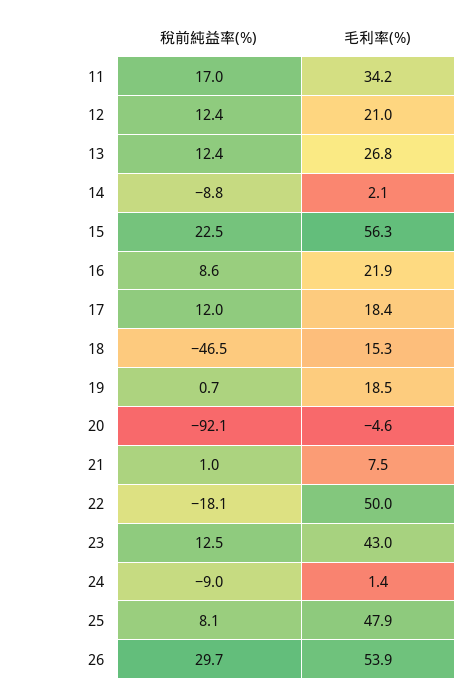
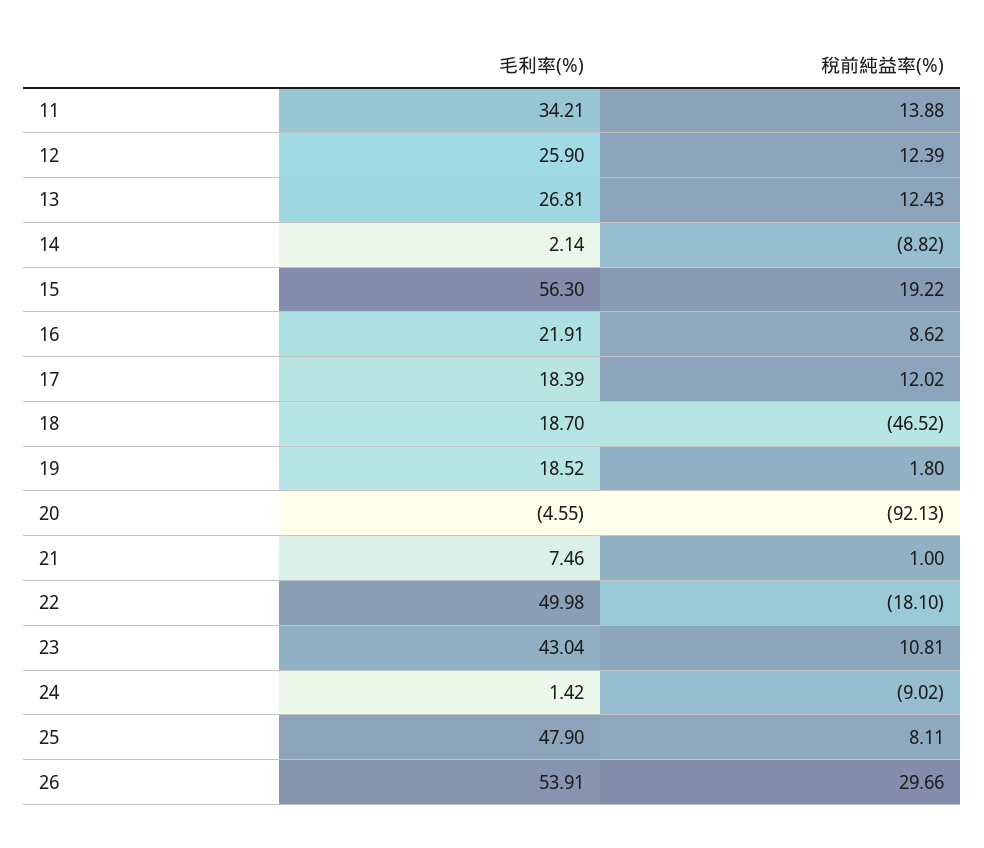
稅前純益率(%), 11: 17 -> 13.88
毛利率(%), 12: 21 -> 25.9
稅前純益率(%), 15: 22.5 -> 19.22
毛利率(%), 18: 15.3 -> 18.7
稅前純益率(%), 19: 0.7 -> 1.8
稅前純益率(%), 23: 12.5 -> 10.81

